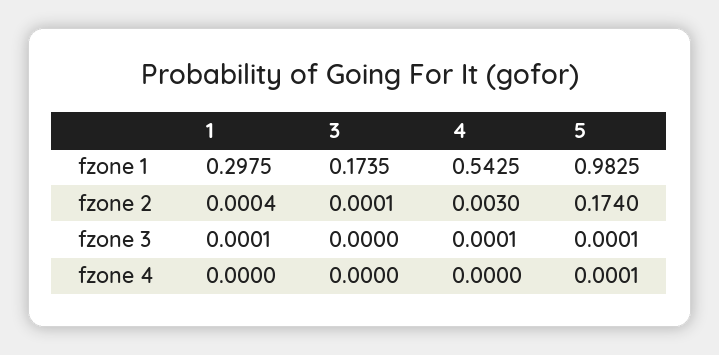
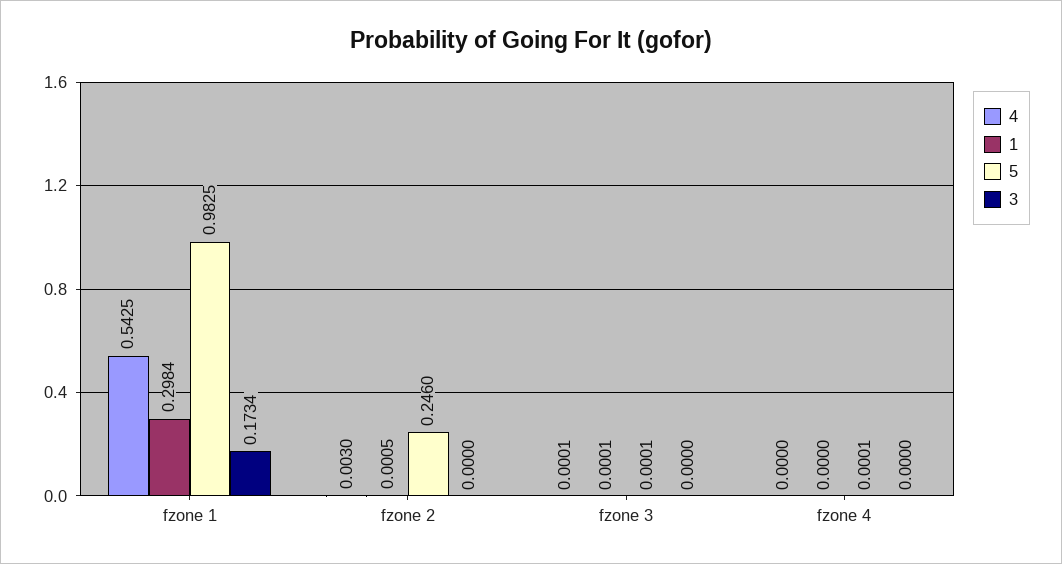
1, fzone 1: 0.2975 -> 0.2984
3, fzone 1: 0.1735 -> 0.1734
1, fzone 2: 0.0004 -> 0.0005
3, fzone 2: 0.0001 -> 0
5, fzone 2: 0.174 -> 0.246

